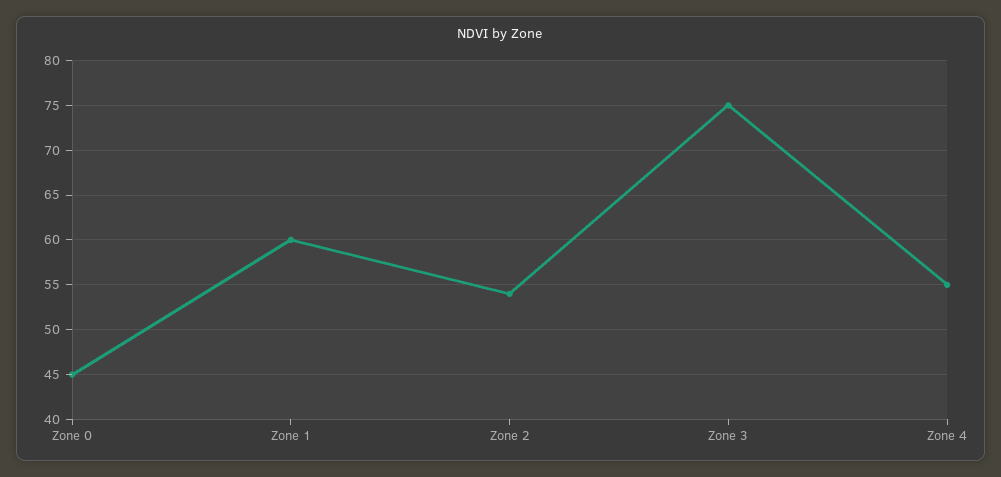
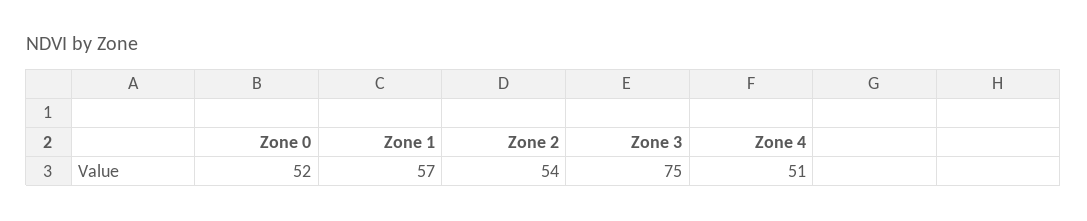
Zone 0: 45 -> 52
Zone 1: 60 -> 57
Zone 4: 55 -> 51

